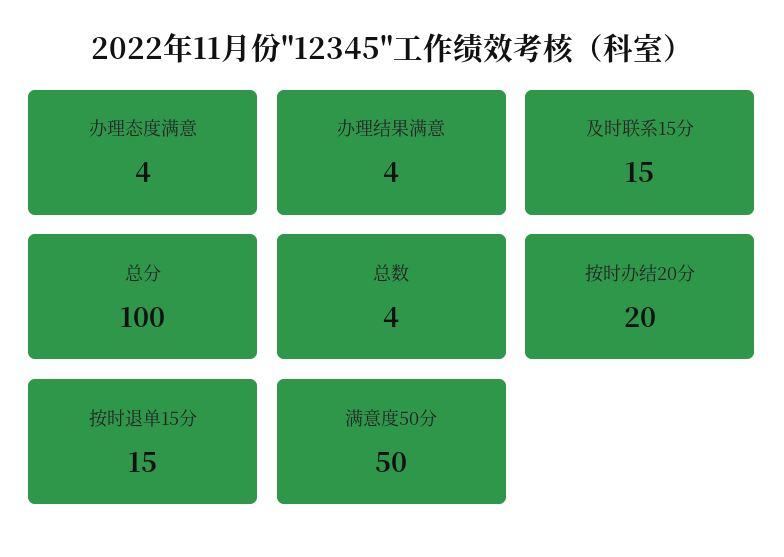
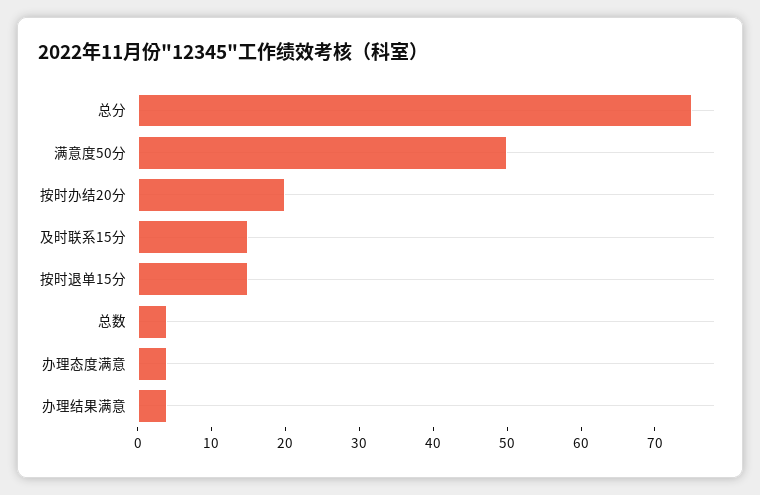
总分: 100 -> 75

